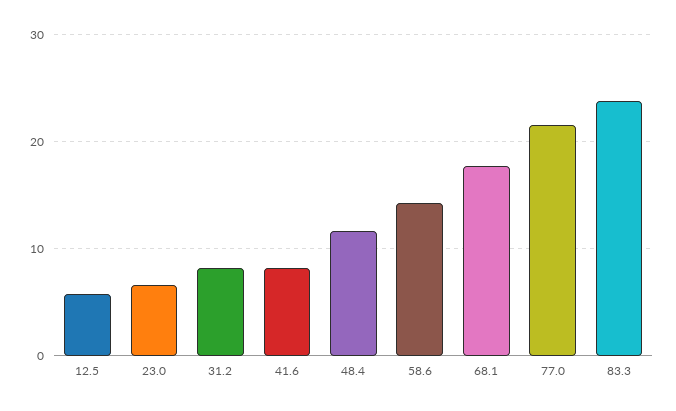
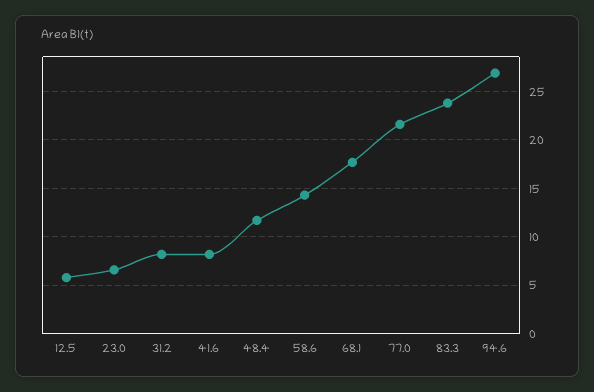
94.6: none -> 27

